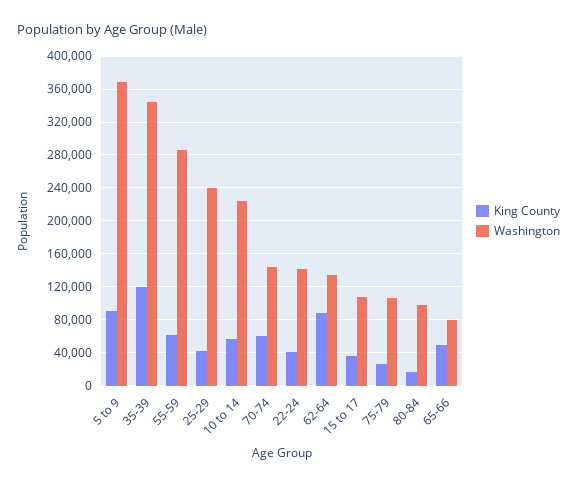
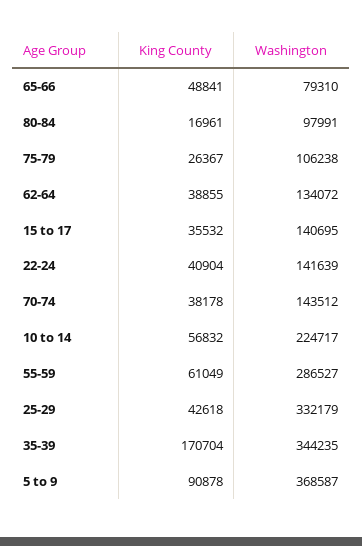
King County, 35-39: 120000 -> 170704
Washington, 25-29: 240000 -> 332179
King County, 70-74: 60000 -> 38178
King County, 62-64: 90000 -> 38855
Washington, 15 to 17: 110000 -> 140695

